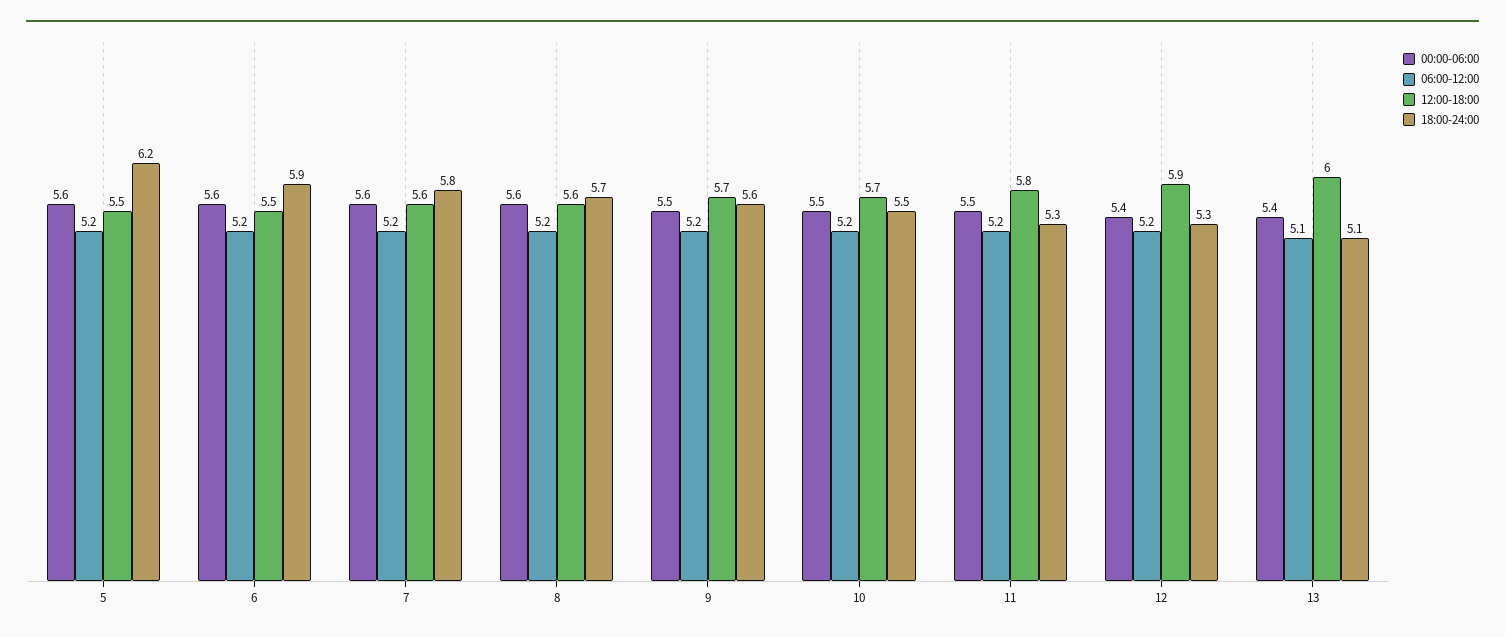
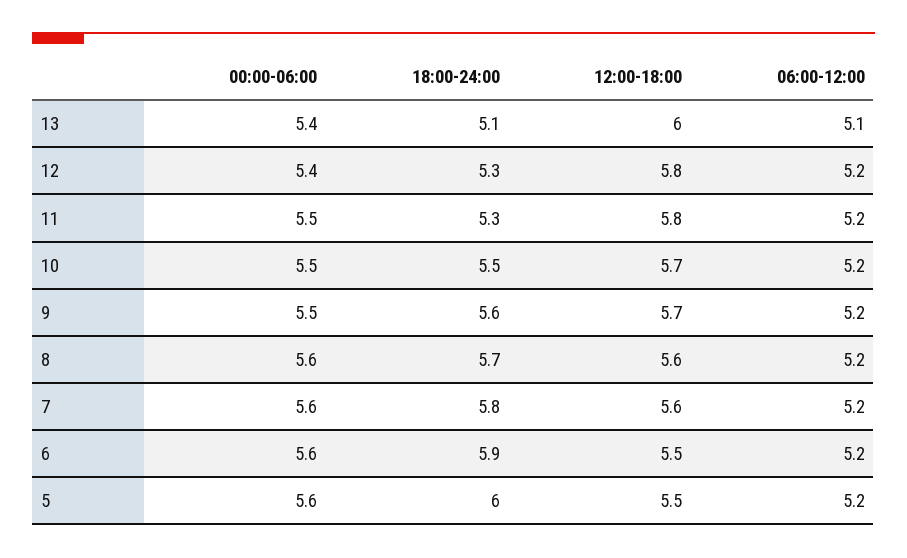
18:00-24:00, 5: 6.2 -> 6
12:00-18:00, 12: 5.9 -> 5.8

